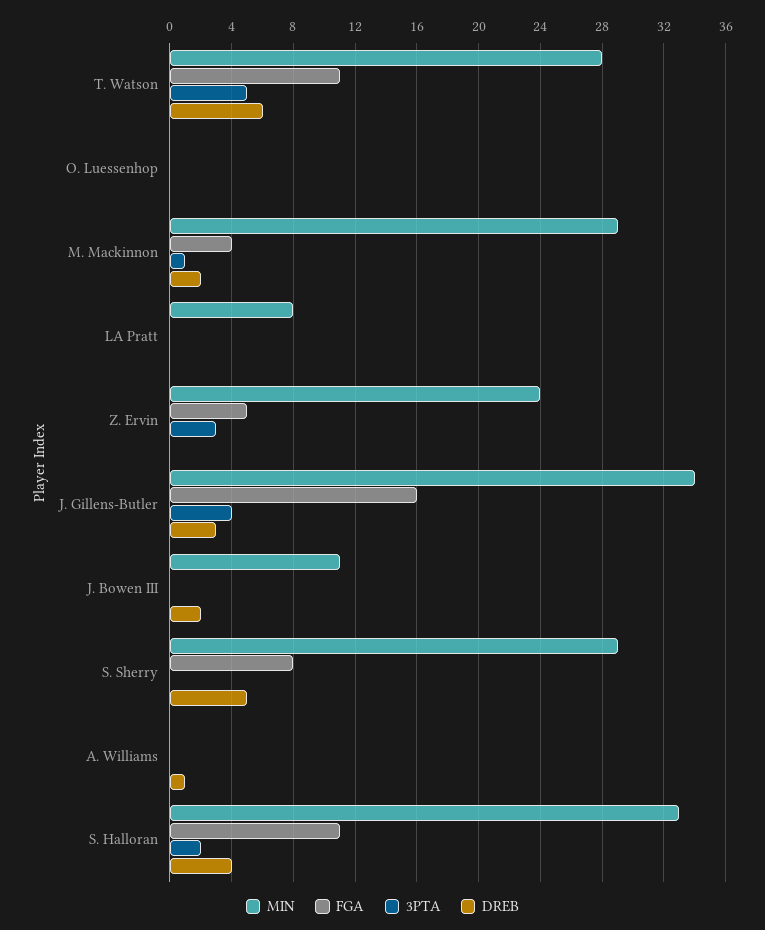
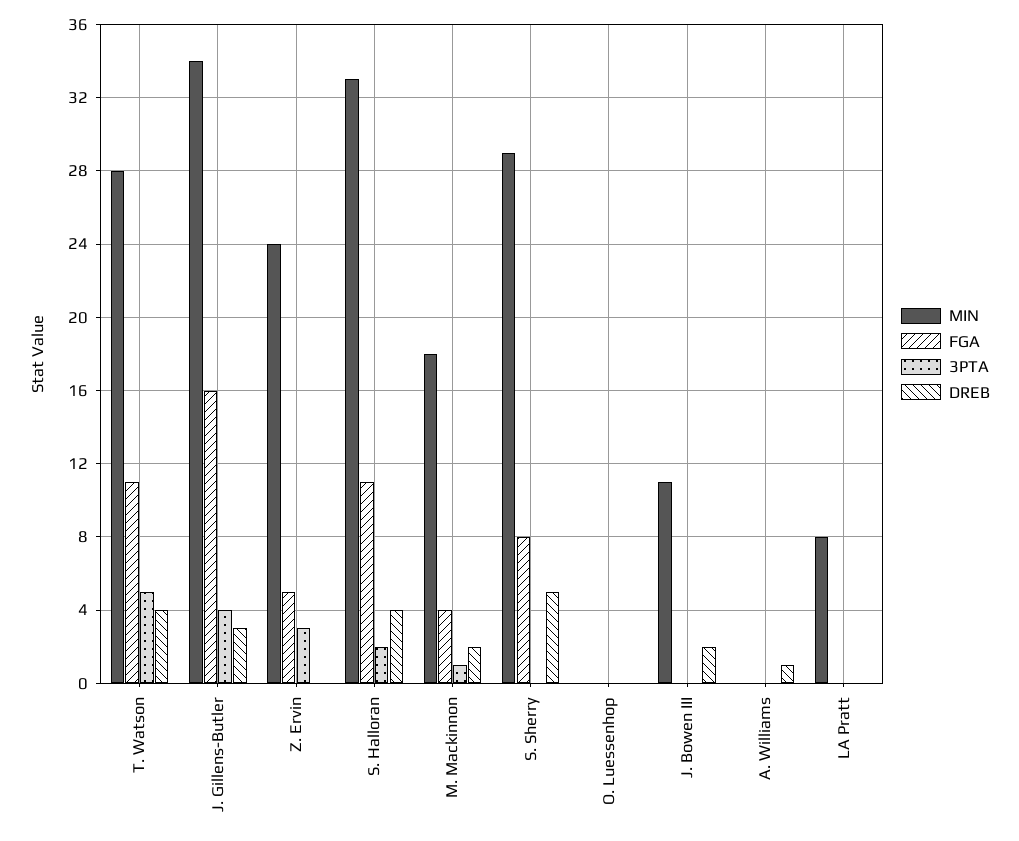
DREB, T. Watson: 6 -> 4
MIN, M. Mackinnon: 29 -> 18

